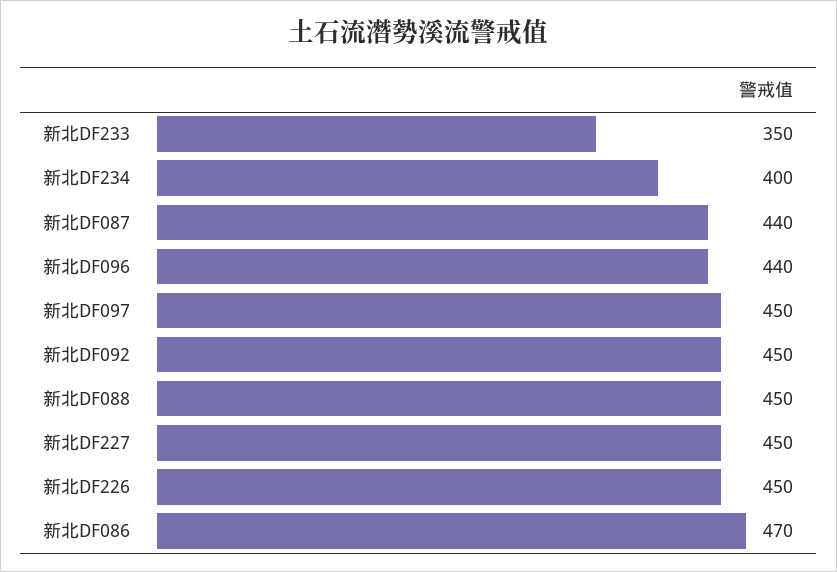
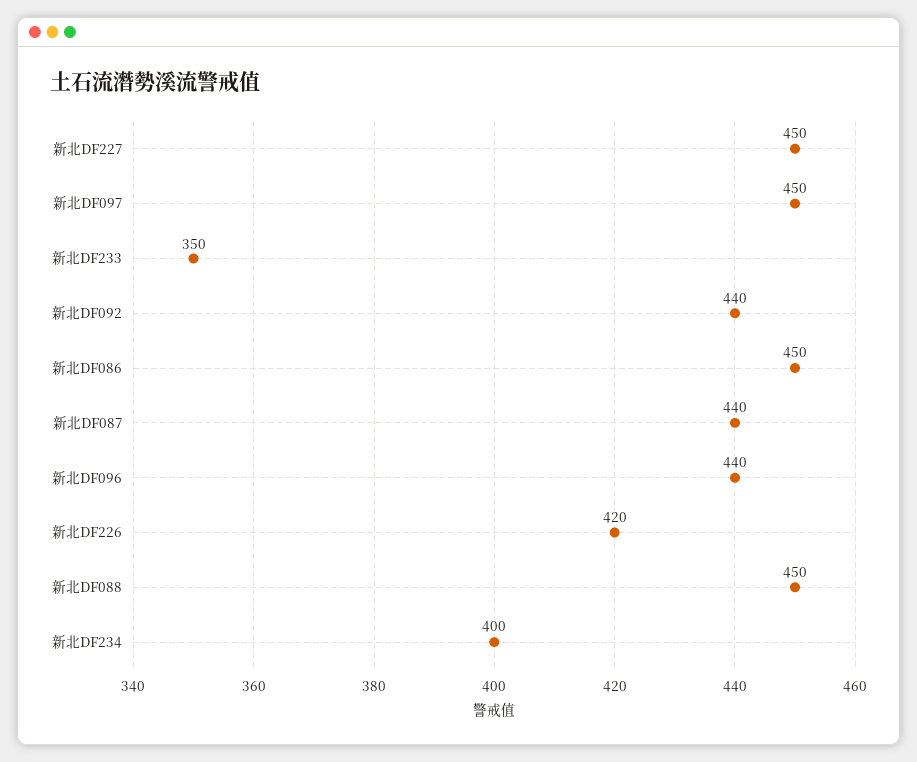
新北DF092: 450 -> 440
新北DF226: 450 -> 420
新北DF086: 470 -> 450

